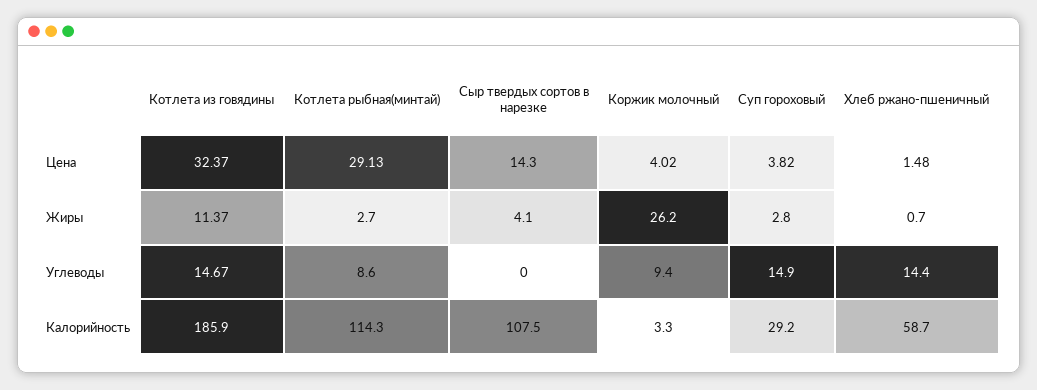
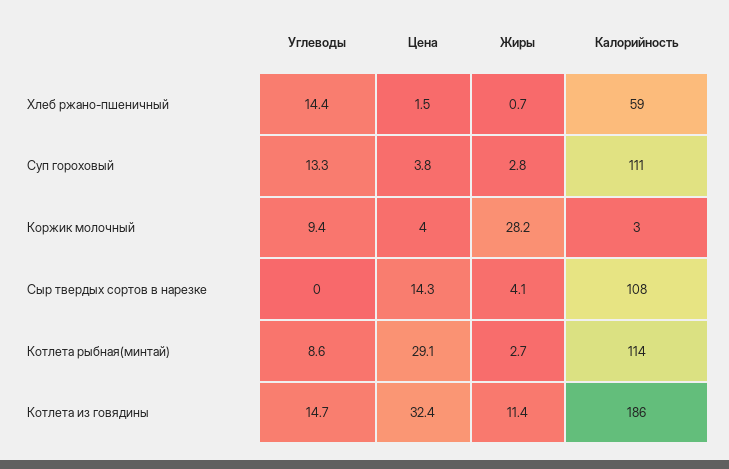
Коржик молочный, Жиры: 26.2 -> 28.2
Суп гороховый, Углеводы: 14.9 -> 13.3
Суп гороховый, Калорийность: 29.2 -> 111

